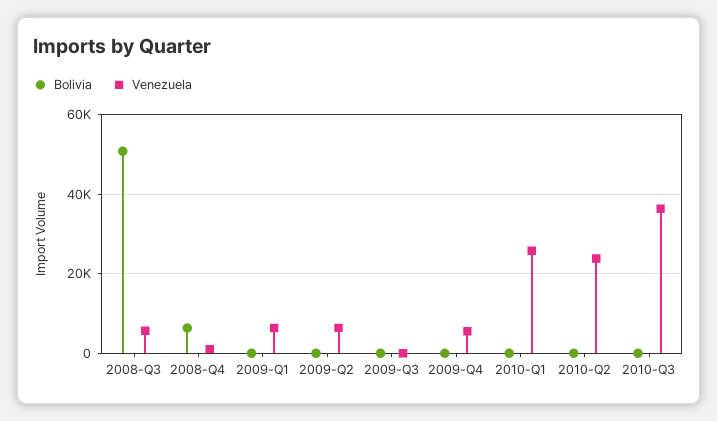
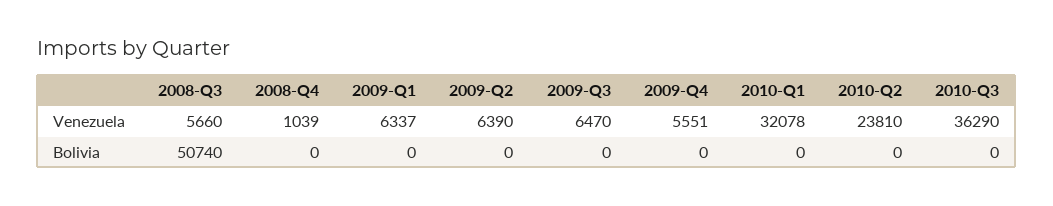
Bolivia, 2008-Q4: 6000 -> 0
Venezuela, 2009-Q3: 0 -> 6470
Venezuela, 2010-Q1: 26000 -> 32078

